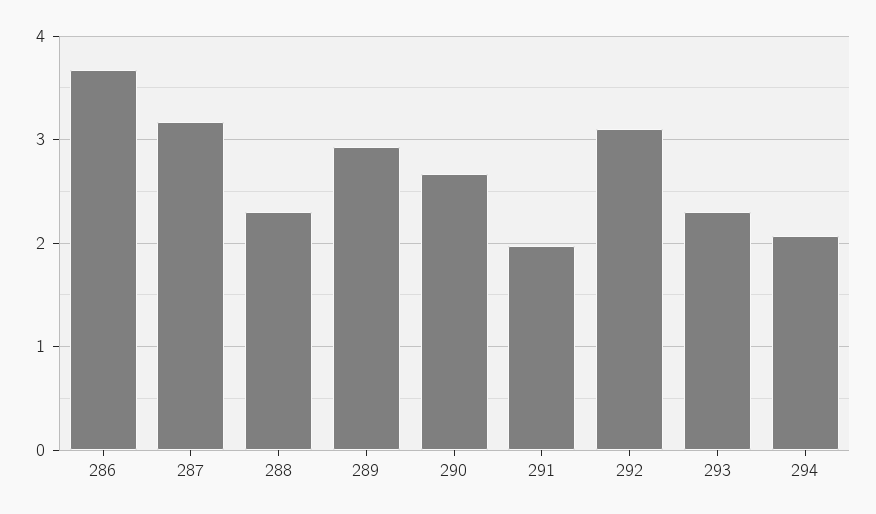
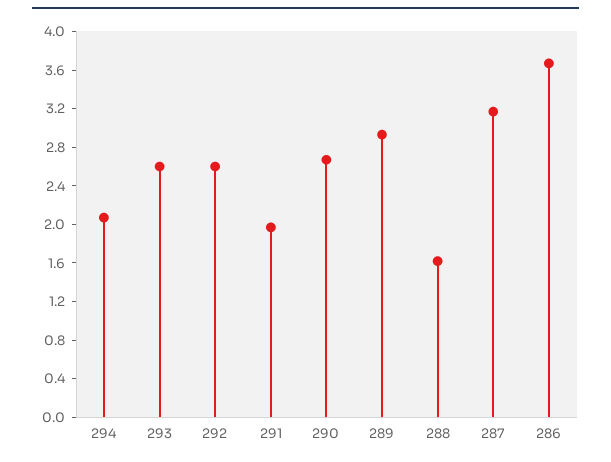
288: 2.3 -> 1.6
292: 3.1 -> 2.6
293: 2.3 -> 2.6

